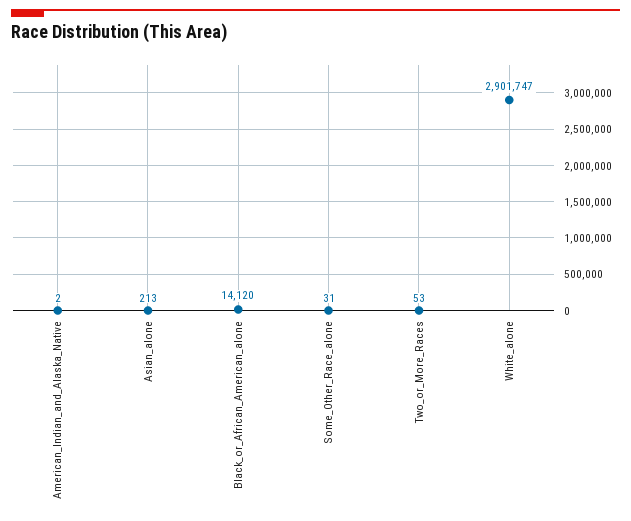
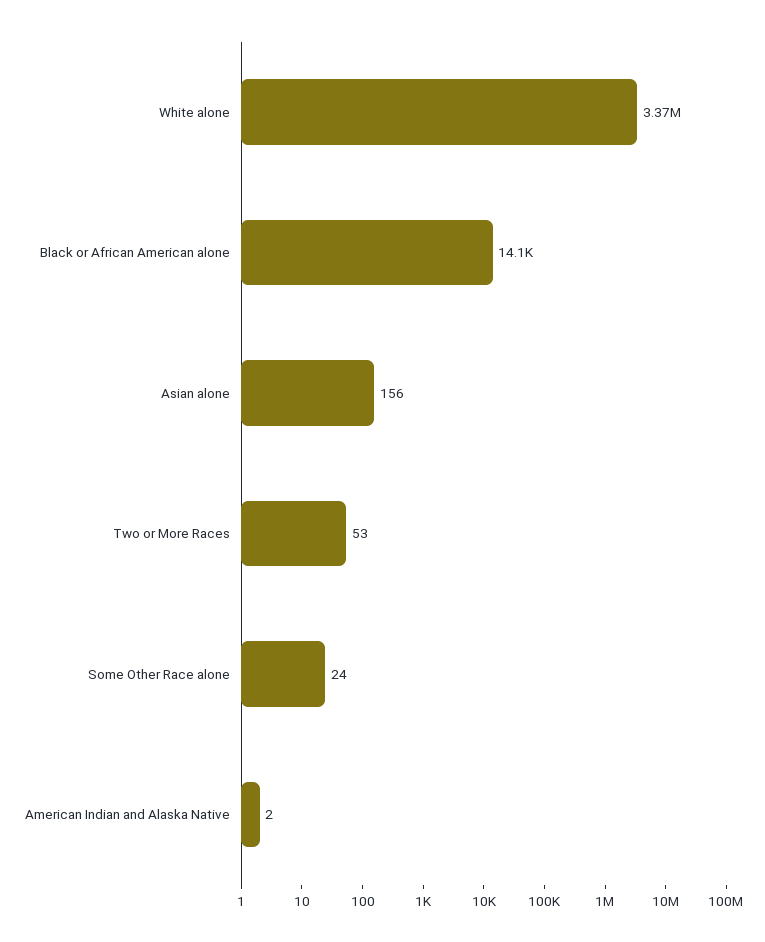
Asian_alone: 213 -> 156
Some_Other_Race_alone: 31 -> 24
White_alone: 2901747 -> 3370000

